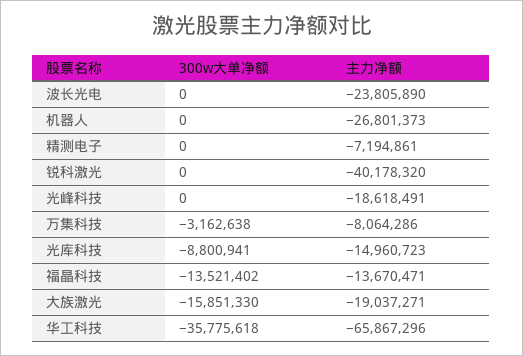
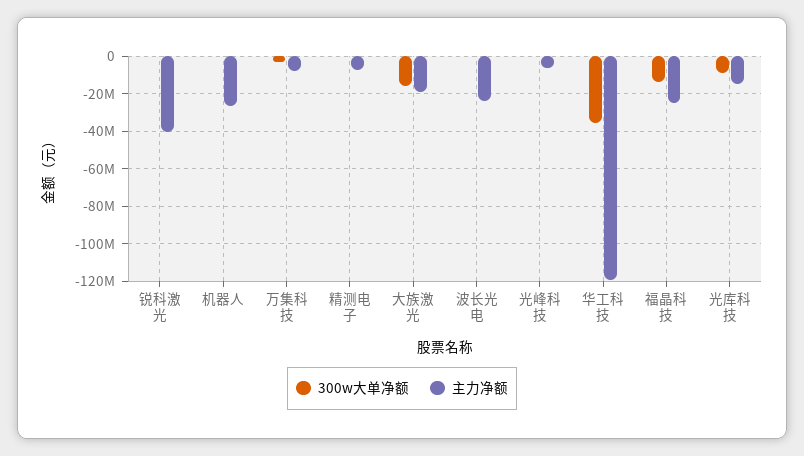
主力净额, 光峰科技: -18618491 -> -5000000
主力净额, 福晶科技: -13670471 -> -25000000
主力净额, 华工科技: -65867296 -> -120000000

